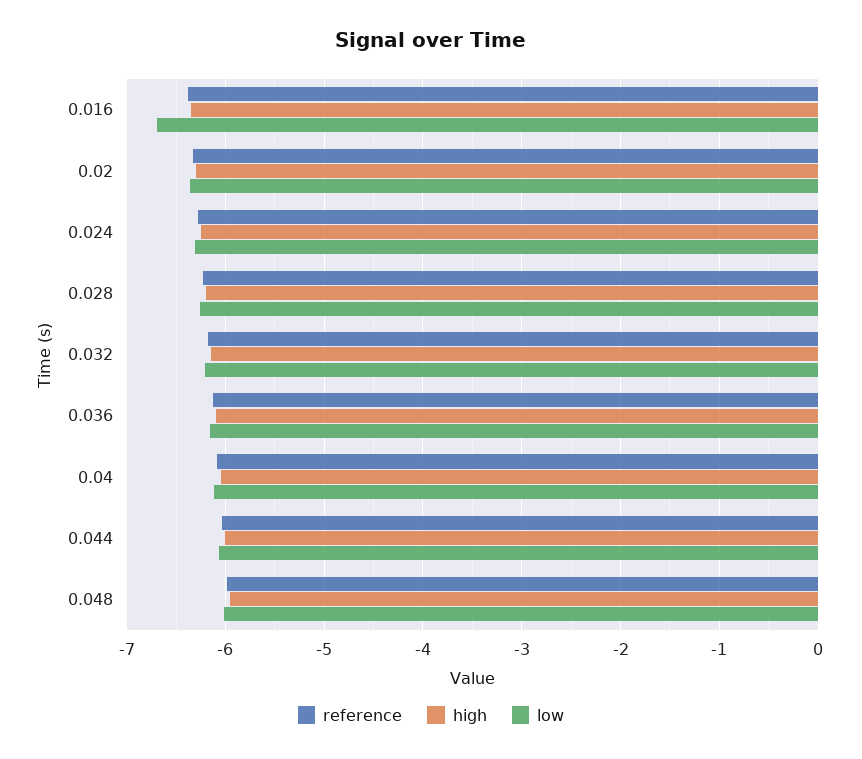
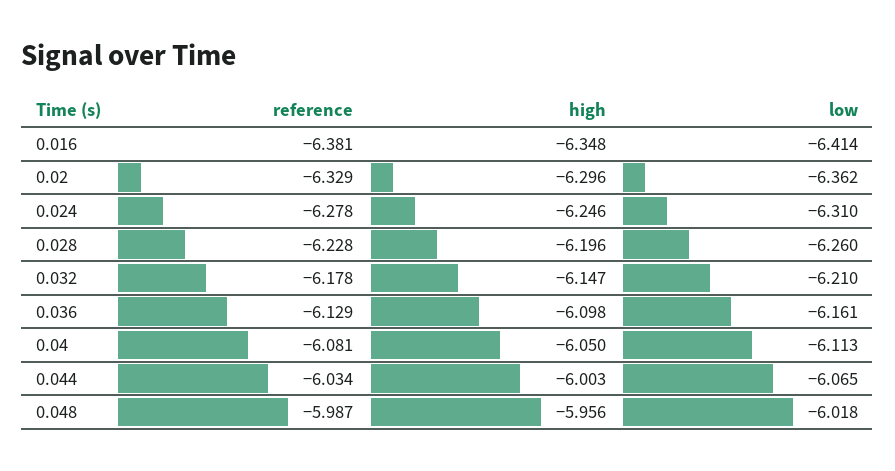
low, 0.016: -6.7 -> -6.414

